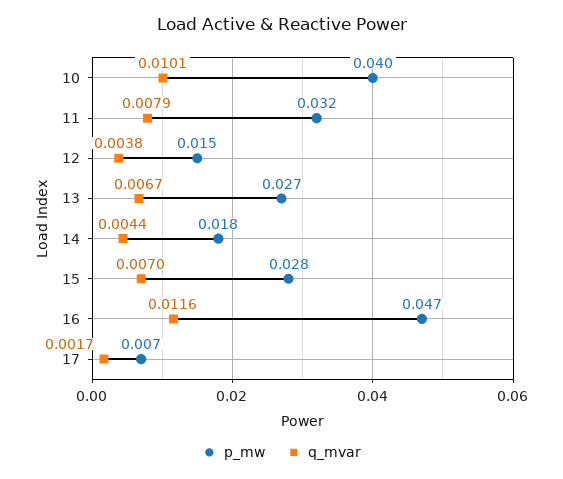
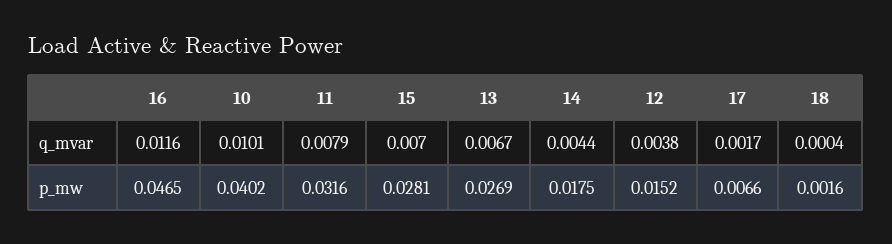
q_mvar, 18: none -> 0.0004
p_mw, 18: none -> 0.0016

